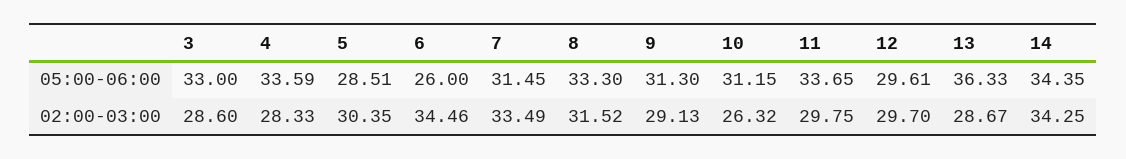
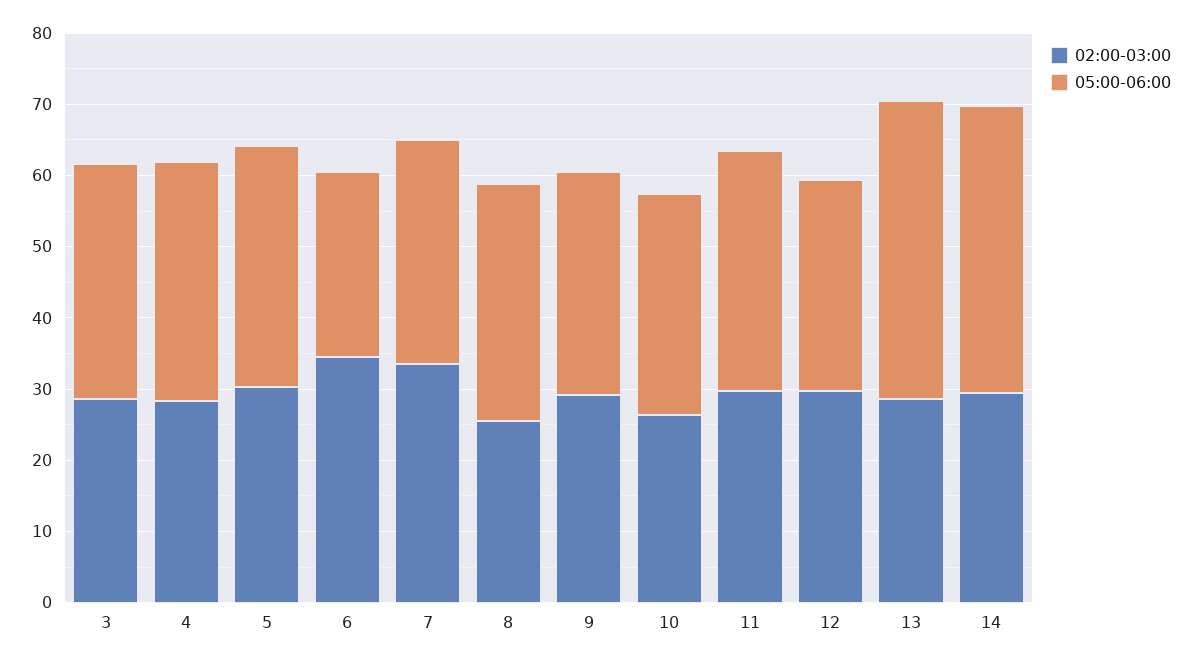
05:00-06:00, 5: 28.51 -> 34
05:00-06:00, 13: 36.33 -> 42
05:00-06:00, 14: 34.35 -> 40
02:00-03:00, 8: 31.52 -> 26
02:00-03:00, 14: 34.25 -> 30

